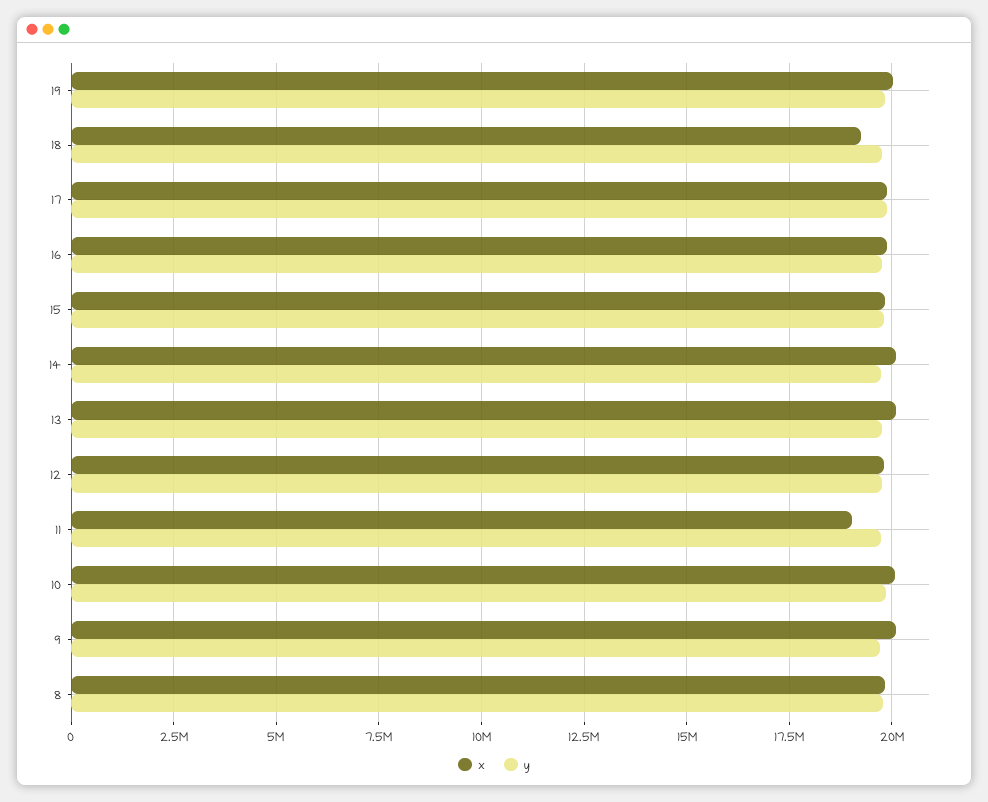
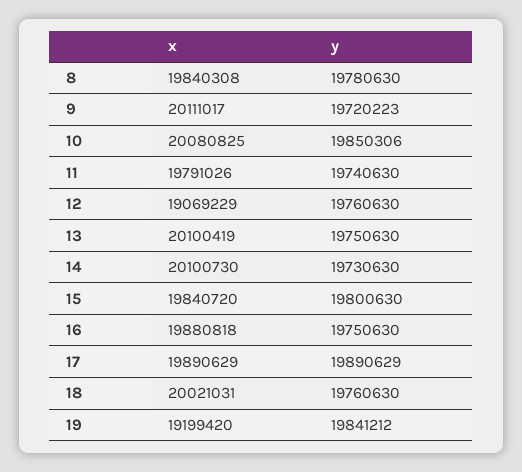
x, 19: 20000000 -> 19199420
x, 18: 19250000 -> 20021031
x, 12: 19750000 -> 19069229
x, 11: 19000000 -> 19791026

